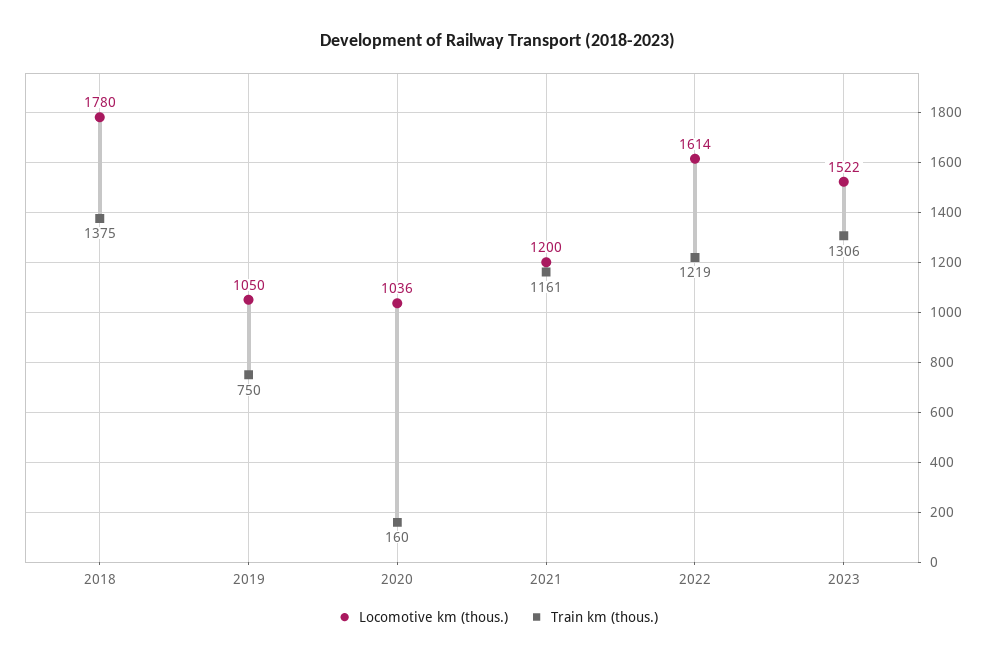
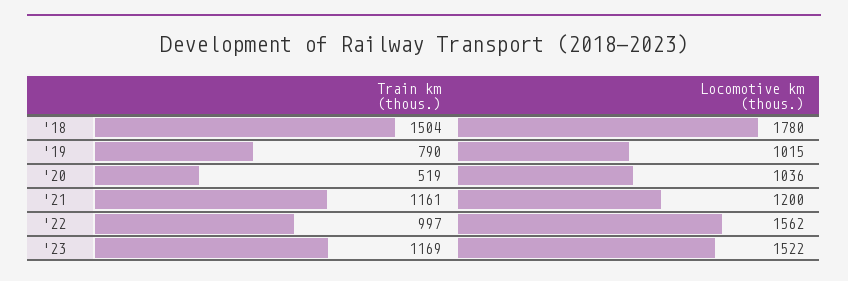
Train km (thous.), 2018: 1375 -> 1504
Locomotive km (thous.), 2019: 1050 -> 1015
Train km (thous.), 2019: 750 -> 790
Train km (thous.), 2020: 160 -> 519
Locomotive km (thous.), 2022: 1614 -> 1562
Train km (thous.), 2022: 1219 -> 997
Train km (thous.), 2023: 1306 -> 1169

